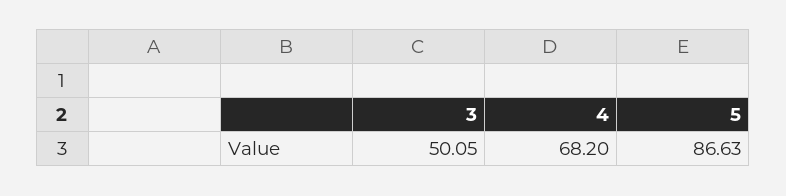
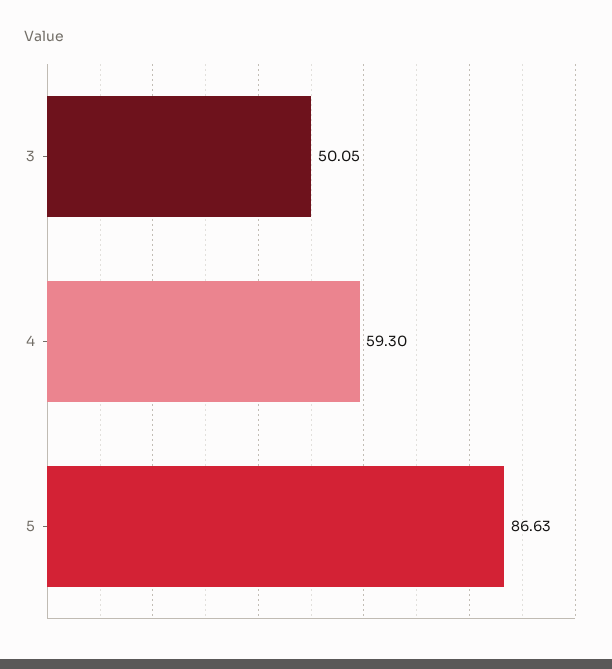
4: 68.2 -> 59.3

